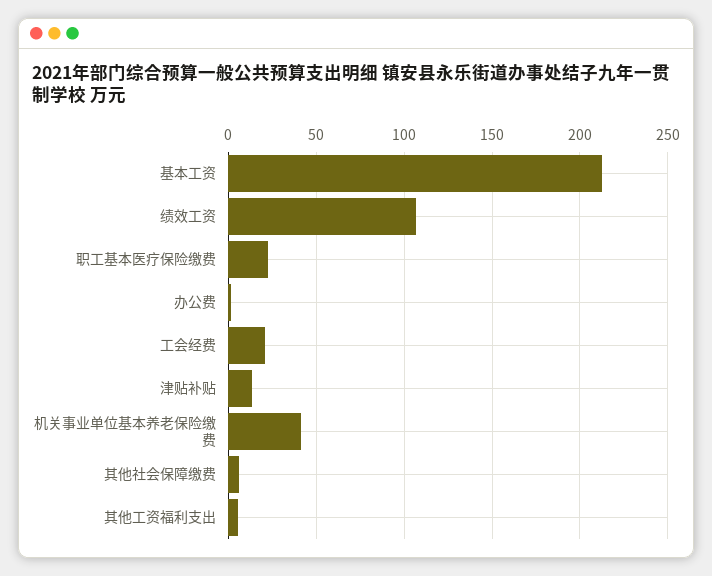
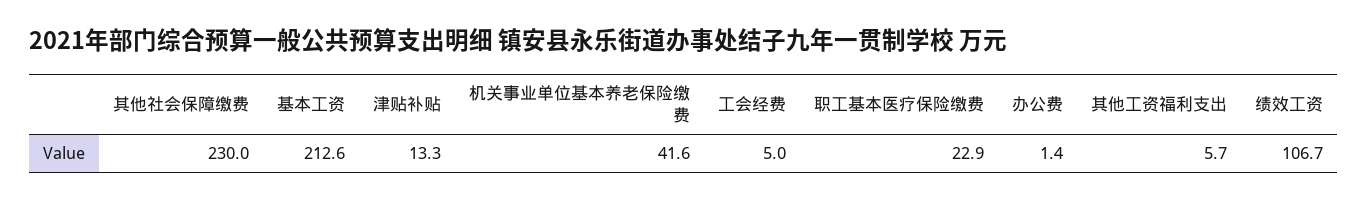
工会经费: 20 -> 5
其他社会保障缴费: 5 -> 230

